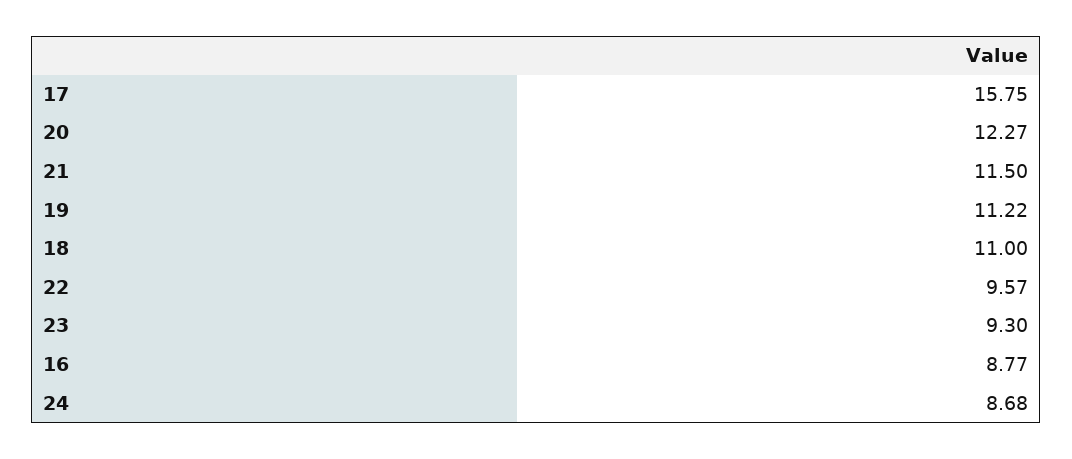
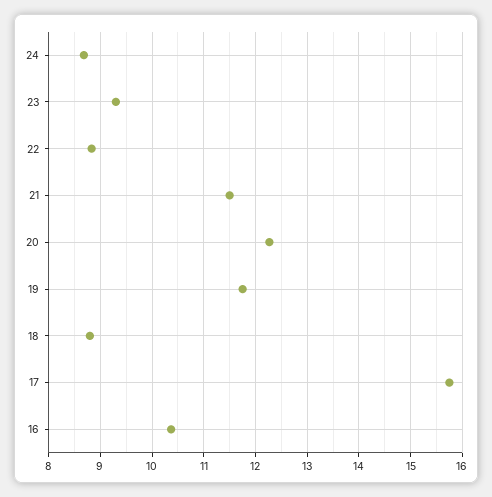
19: 11.22 -> 11.8
18: 11 -> 8.8
22: 9.57 -> 8.8
16: 8.77 -> 10.4

